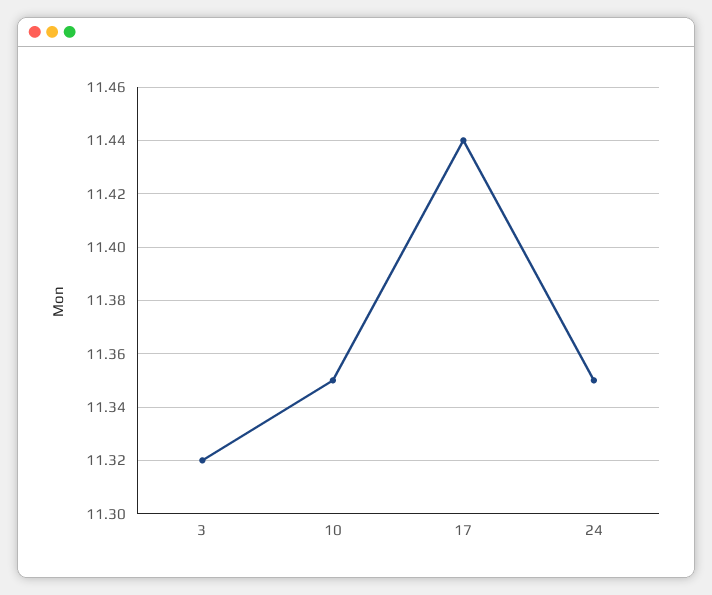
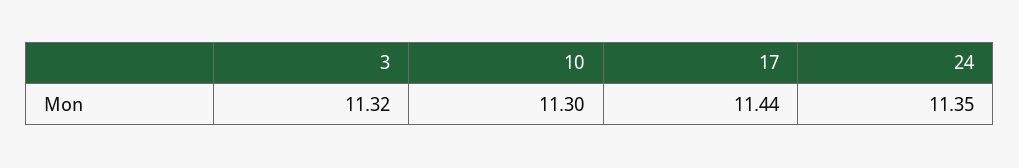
10: 11.35 -> 11.3

